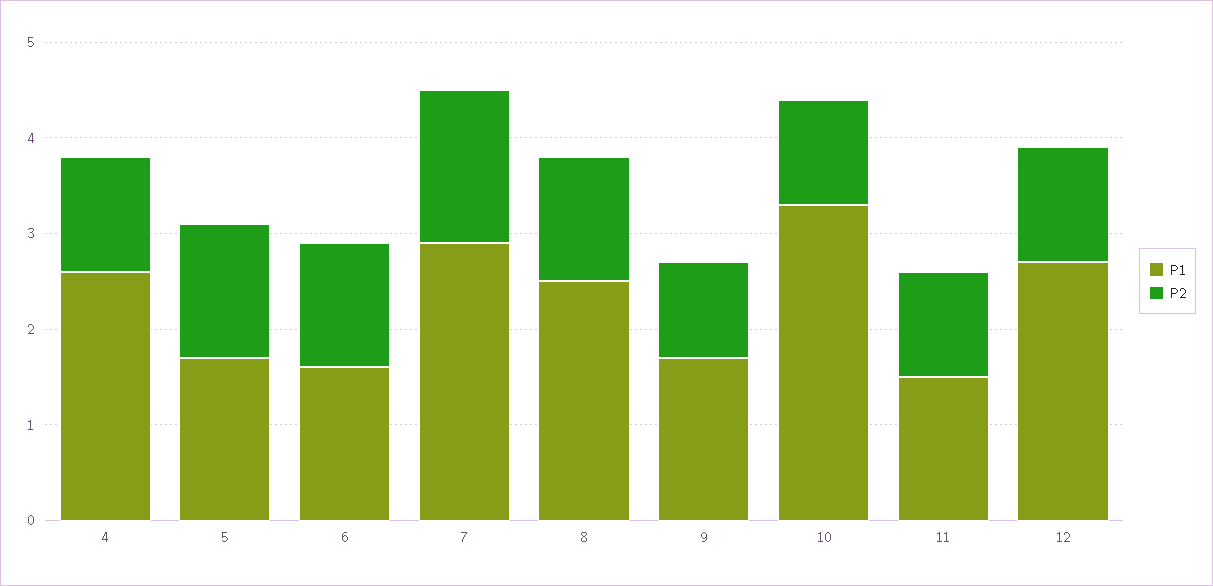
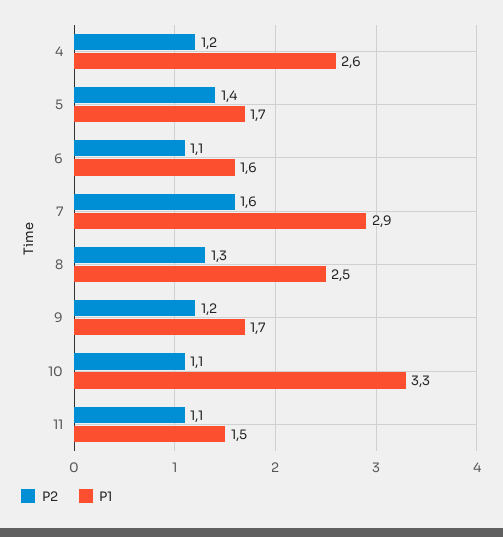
P2, 6: 1.3 -> 1.1
P2, 9: 1 -> 1.2
P1, 12: 2.7 -> none
P2, 12: 1.2 -> none

